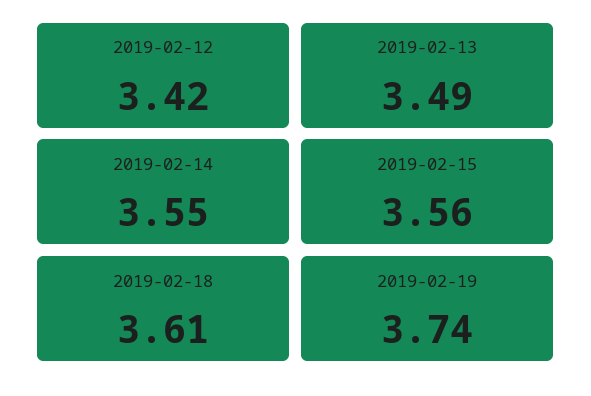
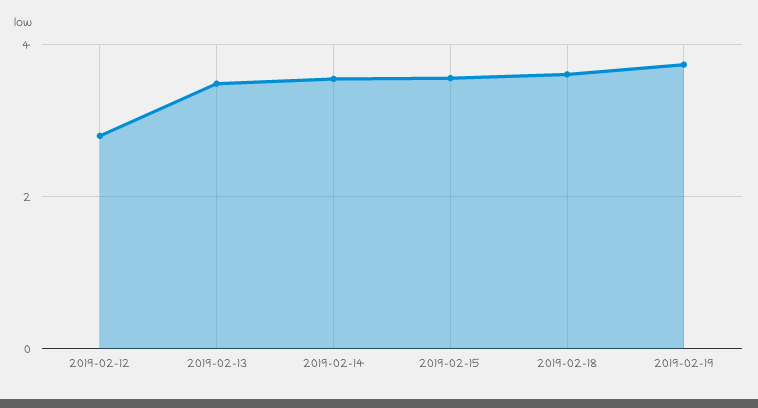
2019-02-12: 3.42 -> 2.8

